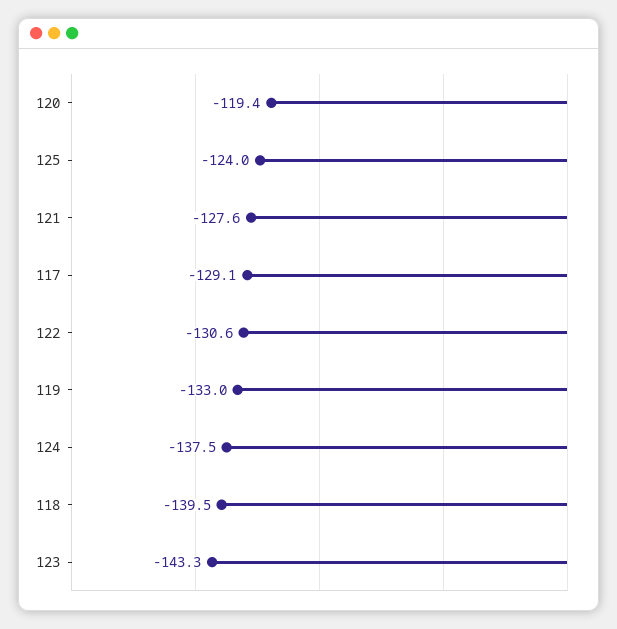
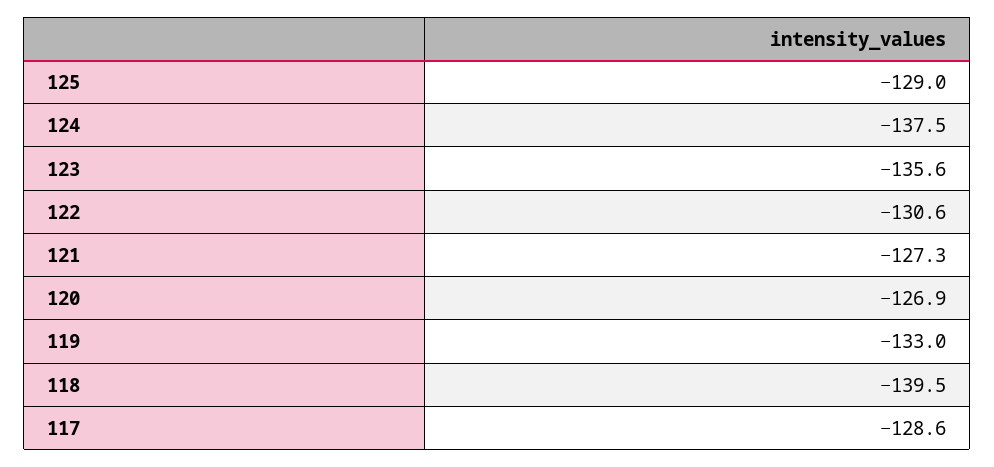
120: -119.4 -> -126.9
125: -124 -> -129
121: -127.6 -> -127.3
117: -129.1 -> -128.6
123: -143.3 -> -135.6

